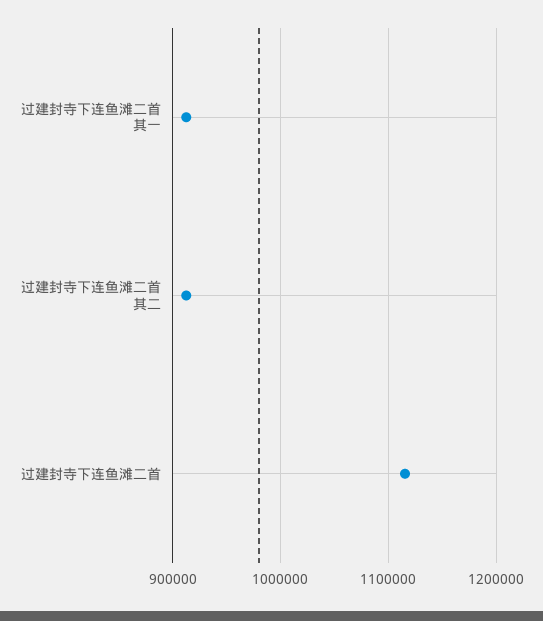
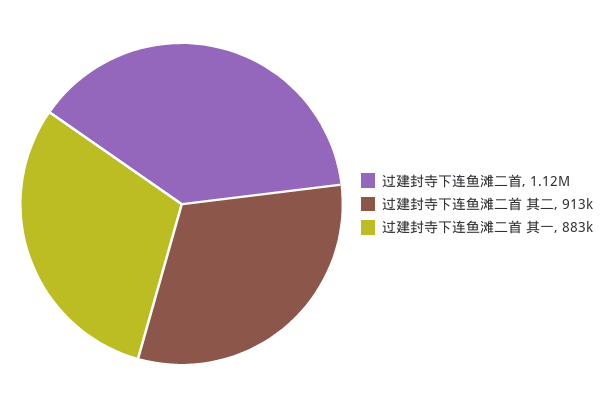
过建封寺下连鱼滩二首 其一: 910000 -> 883000

